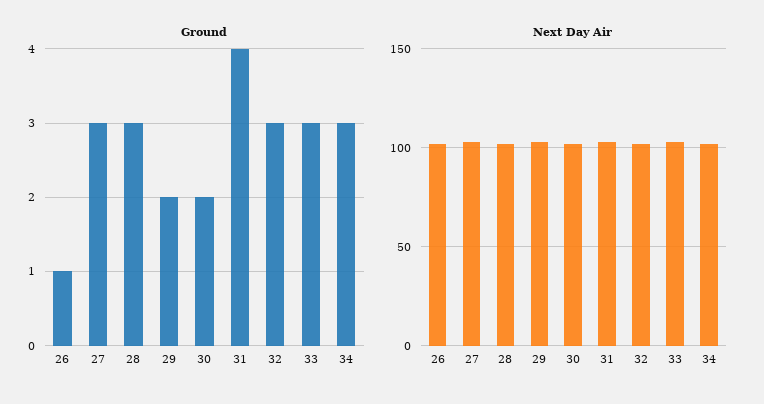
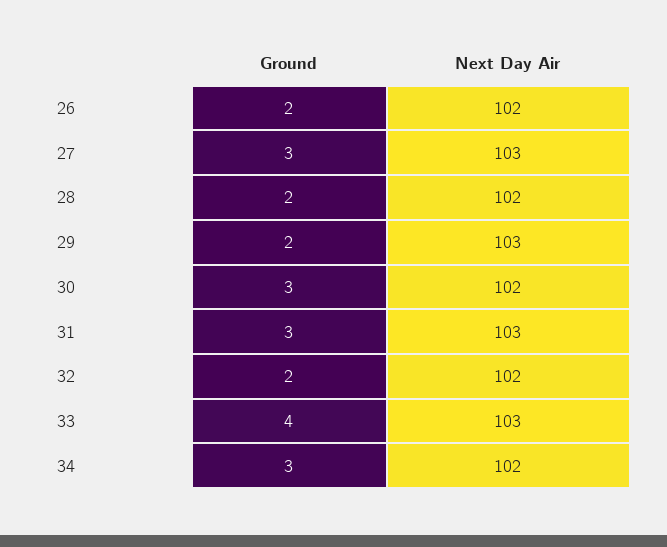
Ground, 26: 1 -> 2
Ground, 28: 3 -> 2
Ground, 30: 2 -> 3
Ground, 31: 4 -> 3
Ground, 32: 3 -> 2
Ground, 33: 3 -> 4

